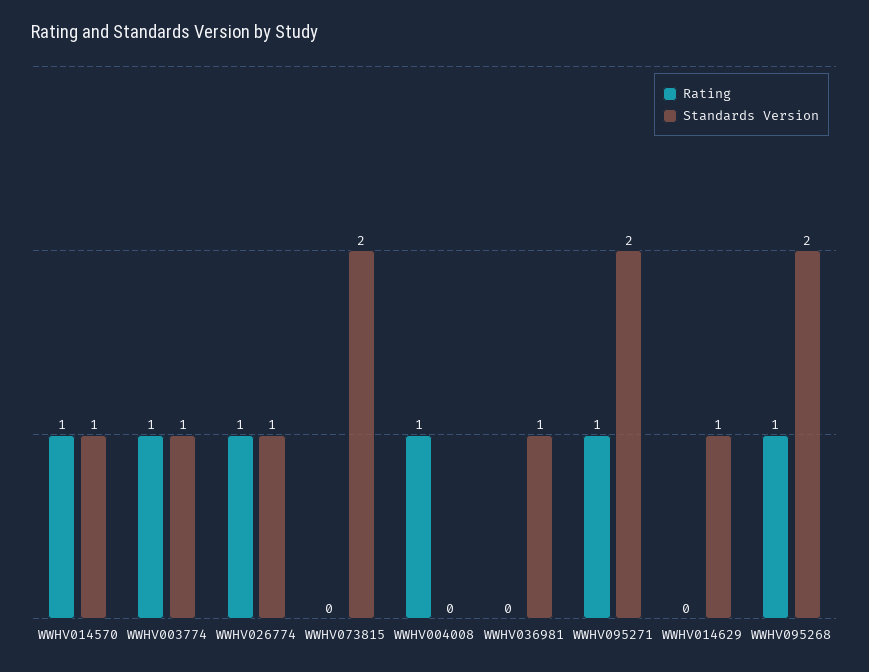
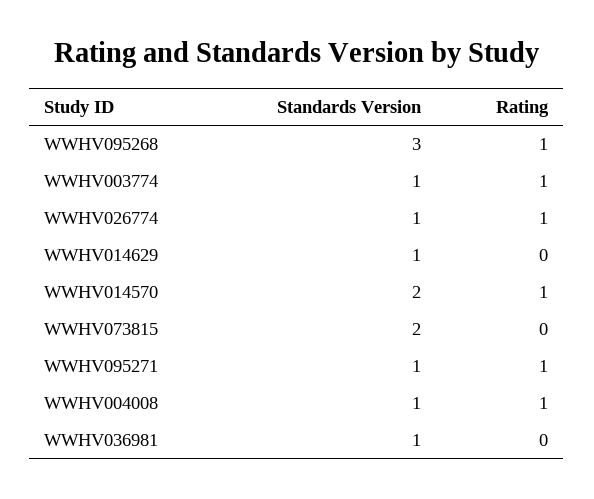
Standards Version, WWHV014570: 1 -> 2
Standards Version, WWHV004008: 0 -> 1
Standards Version, WWHV095271: 2 -> 1
Standards Version, WWHV095268: 2 -> 3

